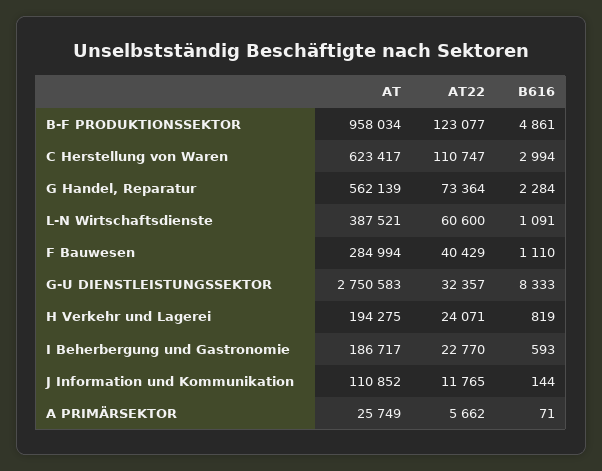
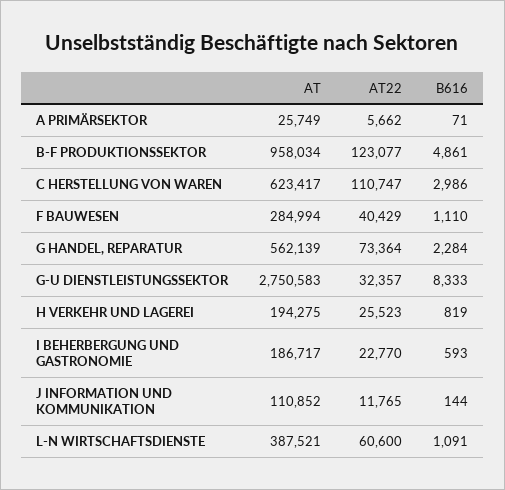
B616, C Herstellung von Waren: 2994 -> 2986
AT22, H Verkehr und Lagerei: 24071 -> 25523

